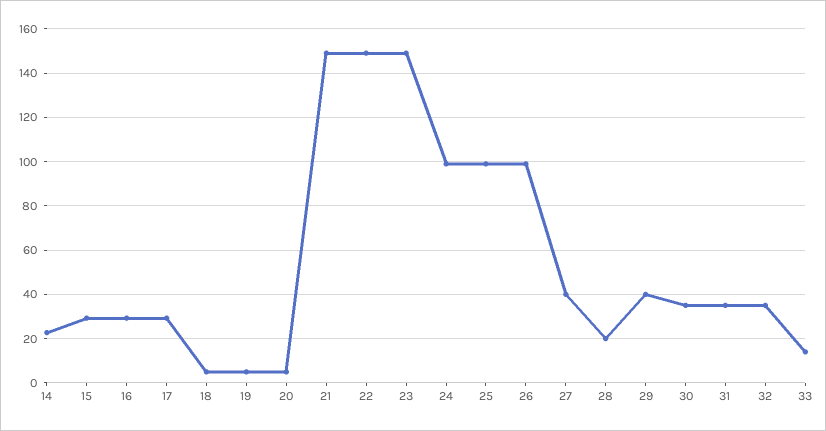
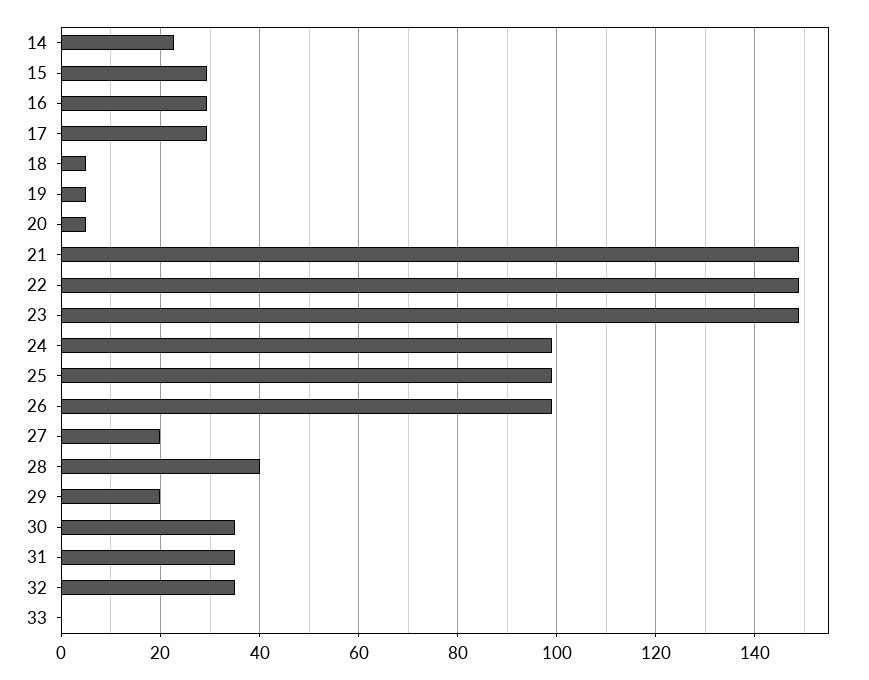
27: 40 -> 20
28: 20 -> 40
29: 40 -> 20
33: 15 -> 0

